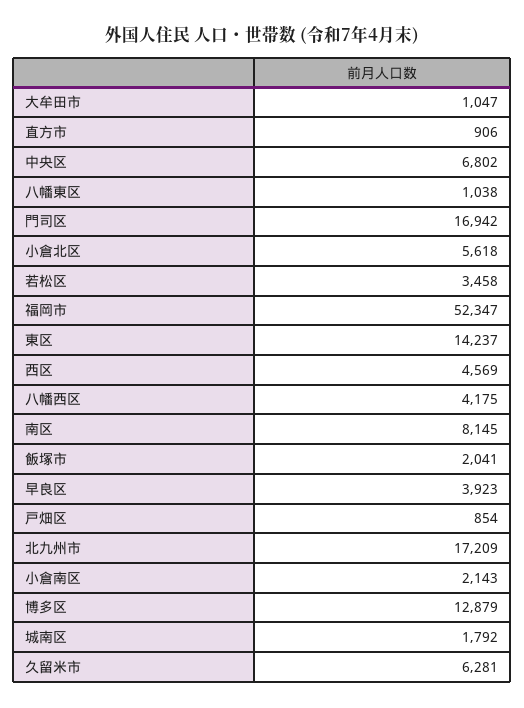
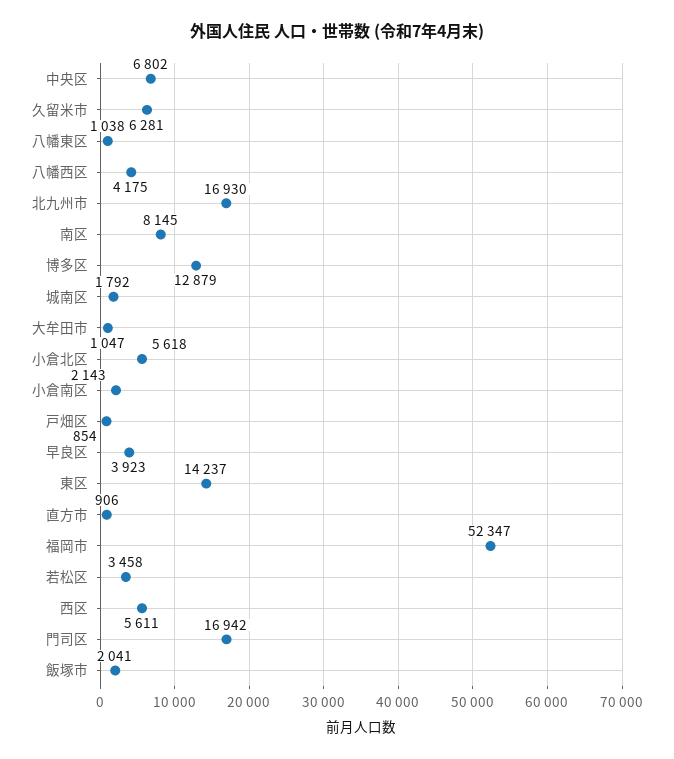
西区: 4569 -> 5611
北九州市: 17209 -> 16930

